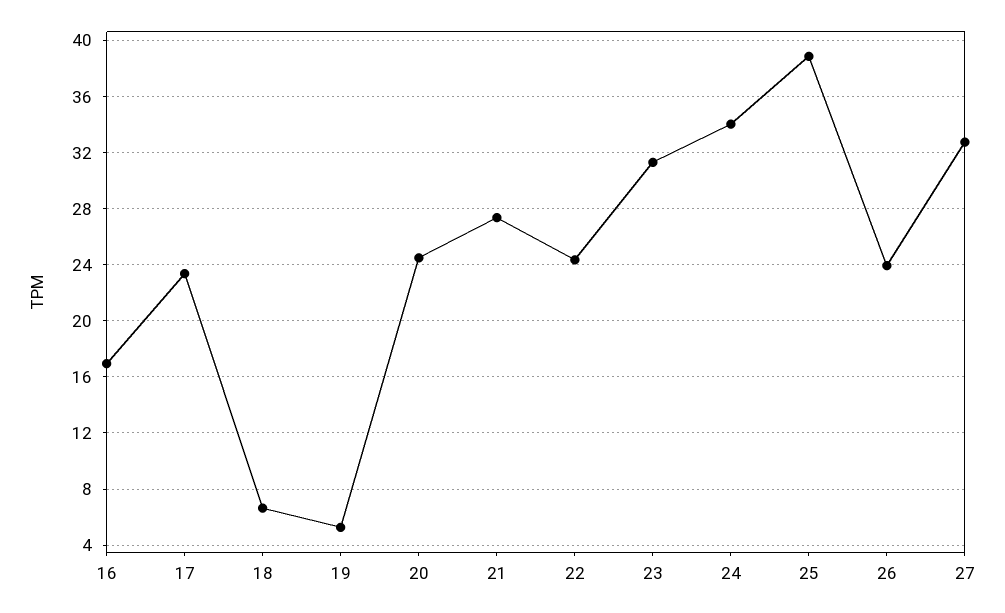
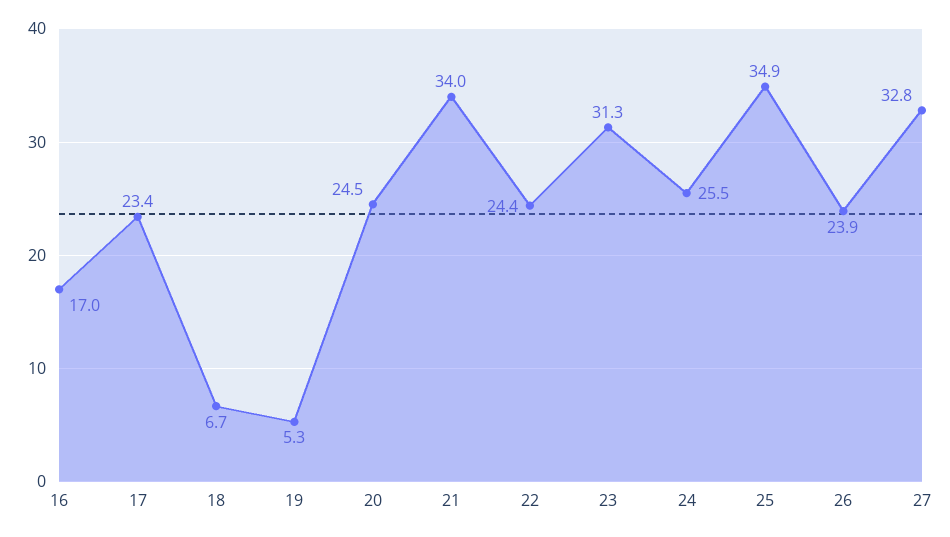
21: 27.5 -> 34
24: 34 -> 25.5
25: 39 -> 34.9

